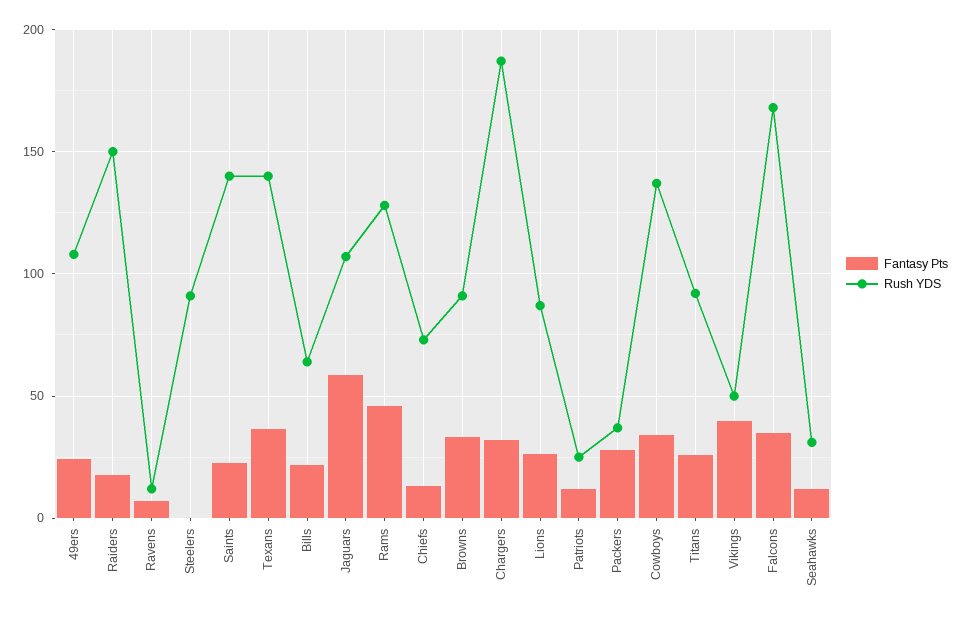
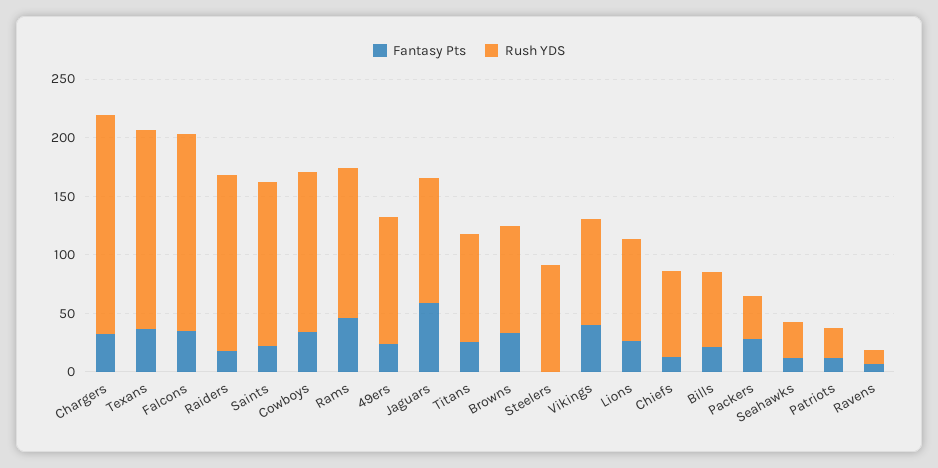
Rush YDS, Texans: 140 -> 170
Rush YDS, Vikings: 50 -> 90

